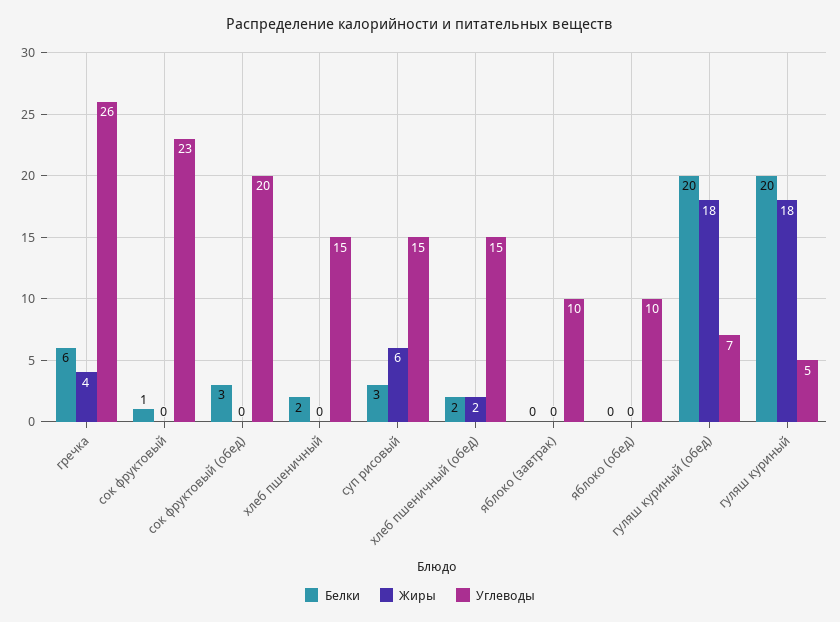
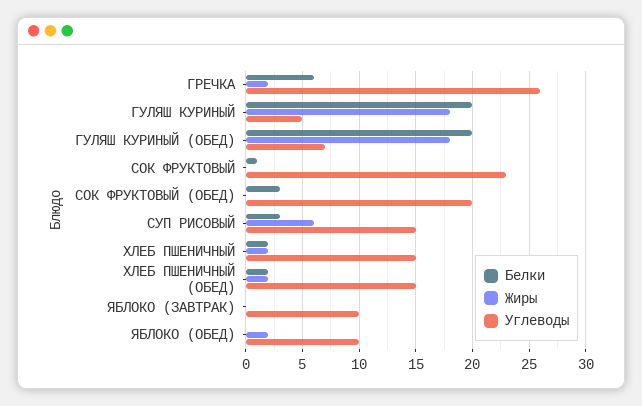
Жиры, гречка: 4 -> 2
Жиры, хлеб пшеничный: 0 -> 2
Жиры, яблоко (обед): 0 -> 2

